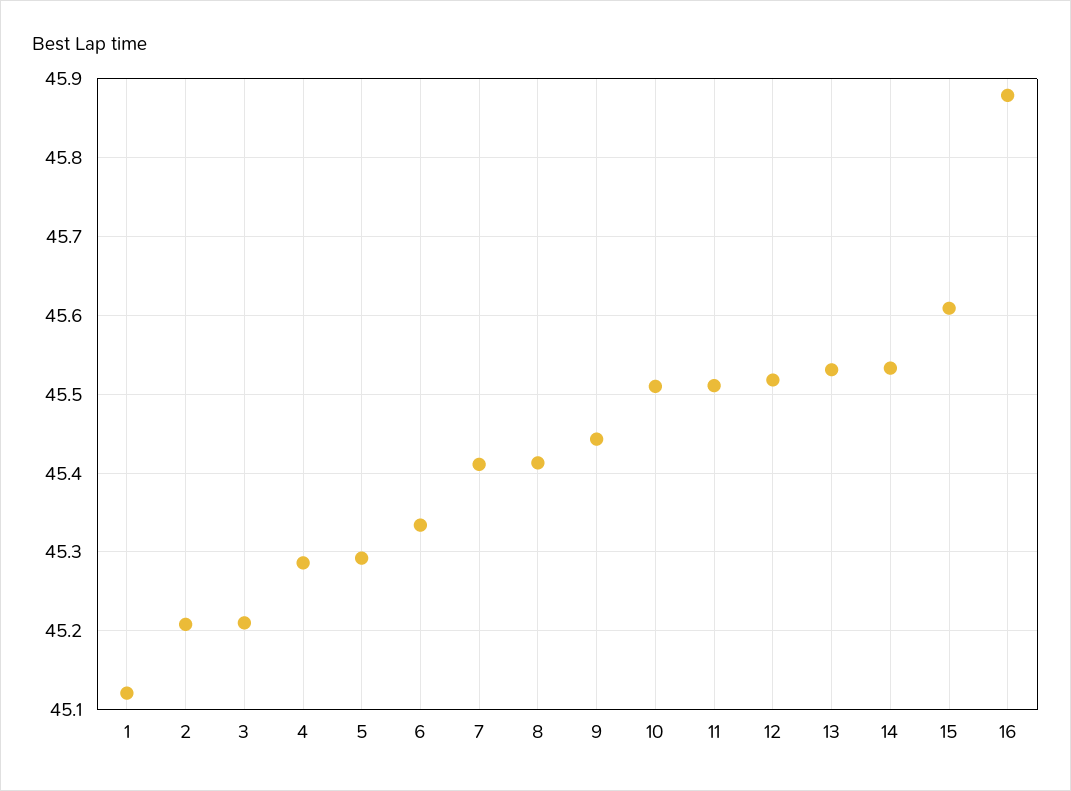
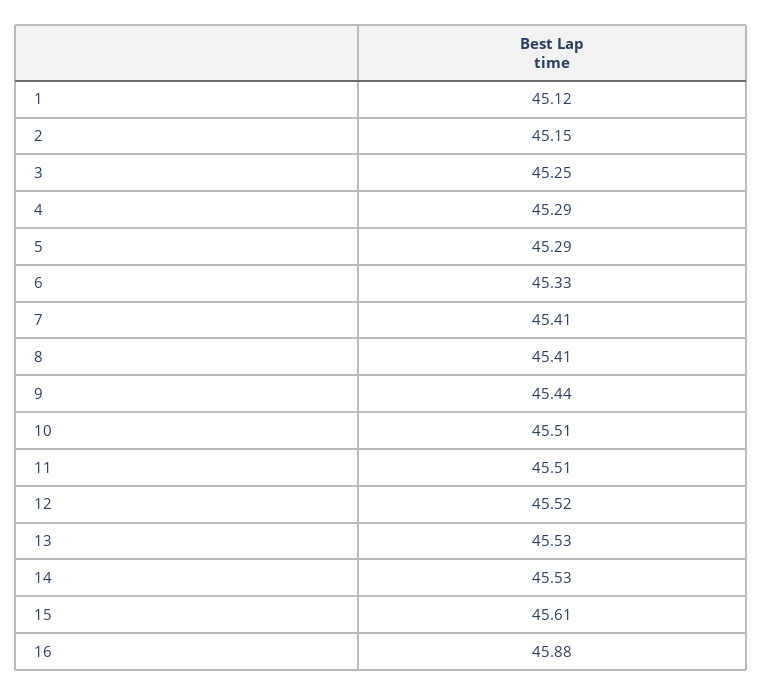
2: 45.21 -> 45.15
3: 45.21 -> 45.25

